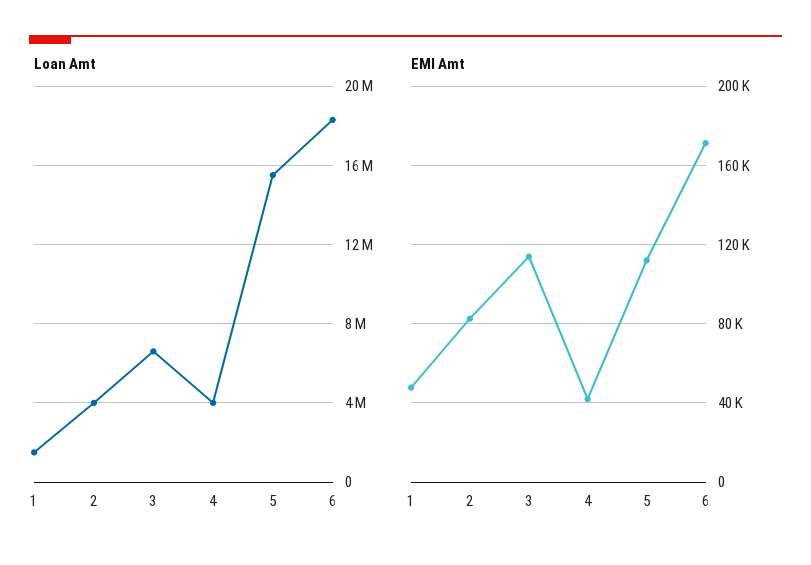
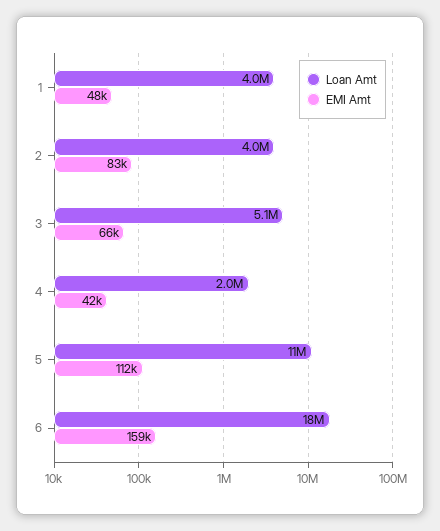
Loan Amt, 1: 1500000 -> 4000000
Loan Amt, 3: 6500000 -> 5100000
Loan Amt, 4: 4000000 -> 2000000
Loan Amt, 5: 15500000 -> 11000000
EMI Amt, 3: 115000 -> 66000
EMI Amt, 6: 170000 -> 159000

